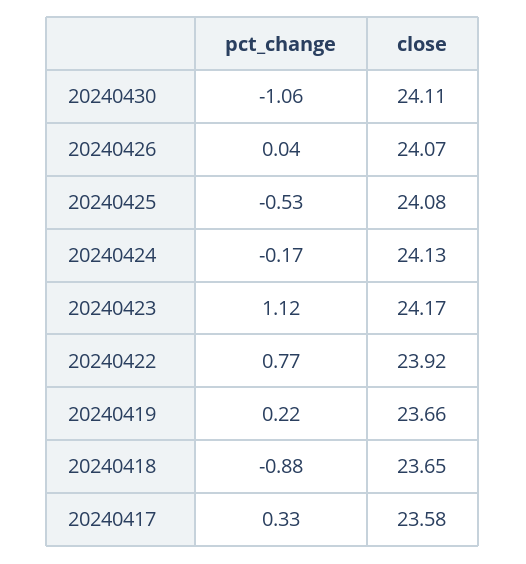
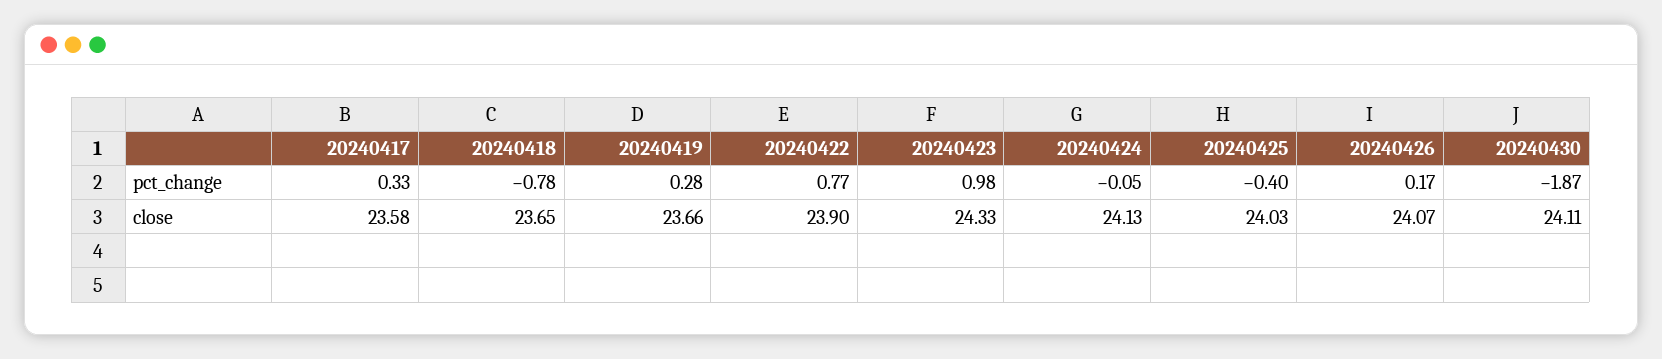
pct_change, 20240430: -1.06 -> -1.87
pct_change, 20240426: 0.04 -> 0.17
pct_change, 20240425: -0.53 -> -0.4
close, 20240425: 24.08 -> 24.03
pct_change, 20240424: -0.17 -> -0.05
pct_change, 20240423: 1.12 -> 0.98
close, 20240423: 24.17 -> 24.33
close, 20240422: 23.92 -> 23.9
pct_change, 20240419: 0.22 -> 0.28
pct_change, 20240418: -0.88 -> -0.78

